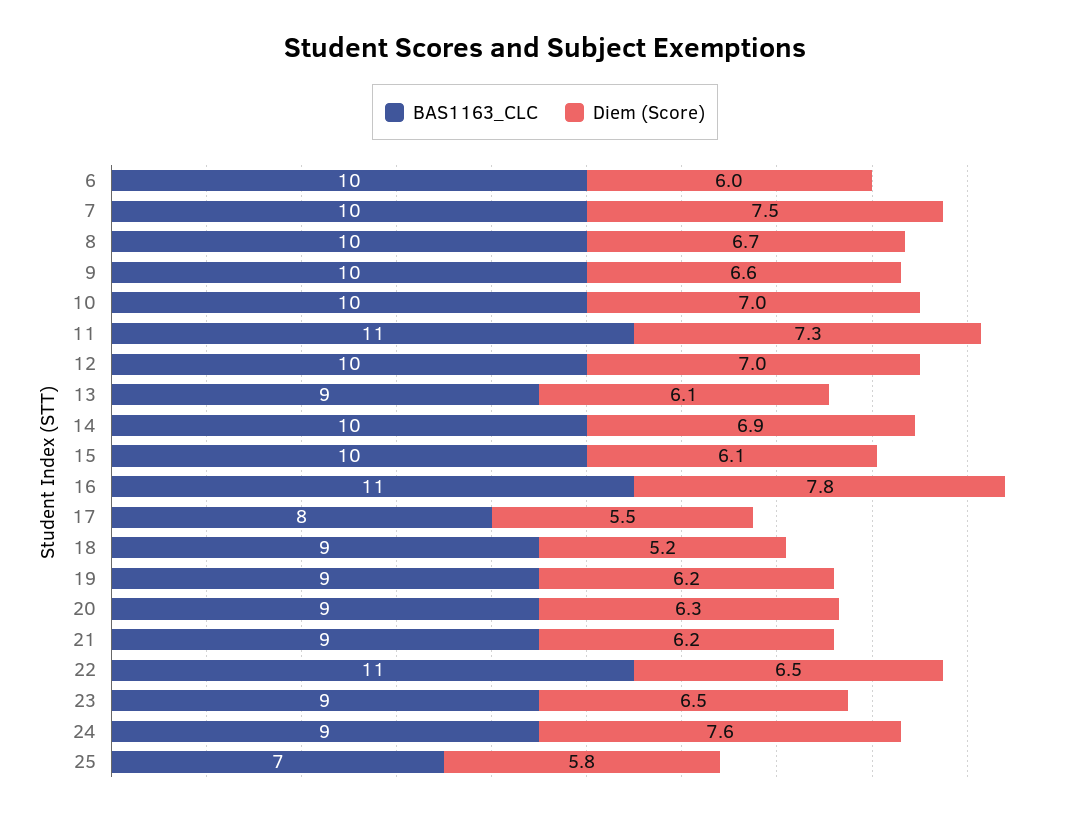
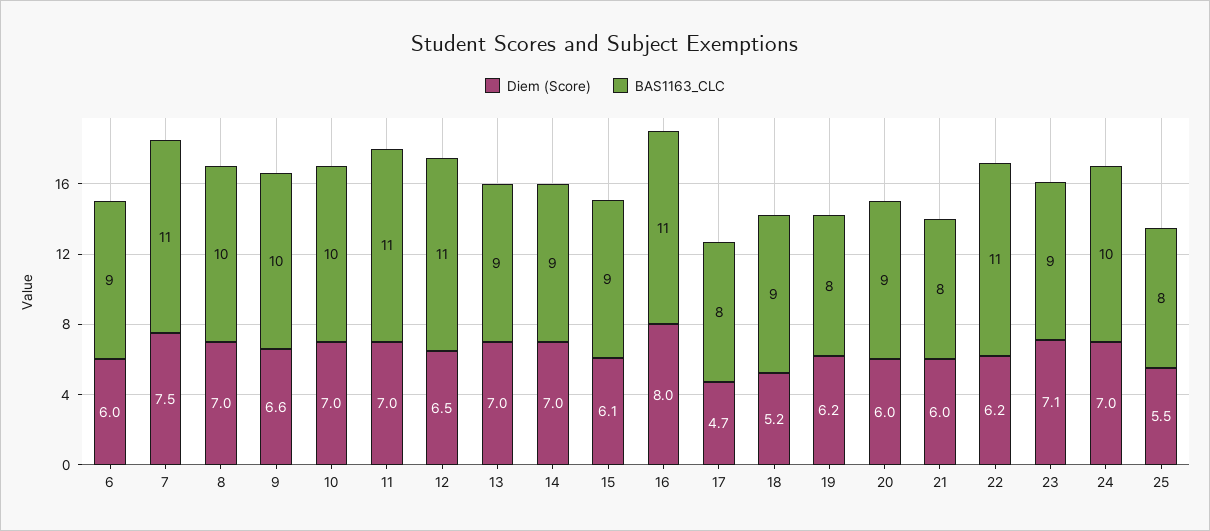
BAS1163_CLC, 6: 10 -> 9
BAS1163_CLC, 7: 10 -> 11
Diem (Score), 8: 6.7 -> 7
Diem (Score), 11: 7.3 -> 7
BAS1163_CLC, 12: 10 -> 11
Diem (Score), 12: 7 -> 6.5
Diem (Score), 13: 6.1 -> 7
BAS1163_CLC, 14: 10 -> 9
Diem (Score), 14: 6.9 -> 7
BAS1163_CLC, 15: 10 -> 9
Diem (Score), 16: 7.8 -> 8
Diem (Score), 17: 5.5 -> 4.7
BAS1163_CLC, 19: 9 -> 8
Diem (Score), 20: 6.3 -> 6
BAS1163_CLC, 21: 9 -> 8
Diem (Score), 21: 6.2 -> 6
Diem (Score), 22: 6.5 -> 6.2
Diem (Score), 23: 6.5 -> 7.1
BAS1163_CLC, 24: 9 -> 10
Diem (Score), 24: 7.6 -> 7
BAS1163_CLC, 25: 7 -> 8
Diem (Score), 25: 5.8 -> 5.5

